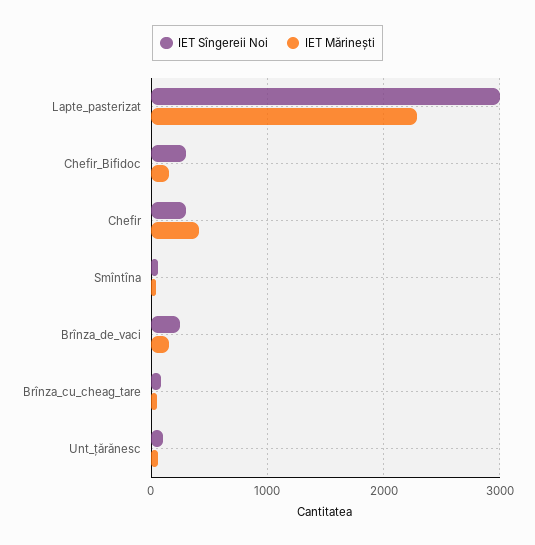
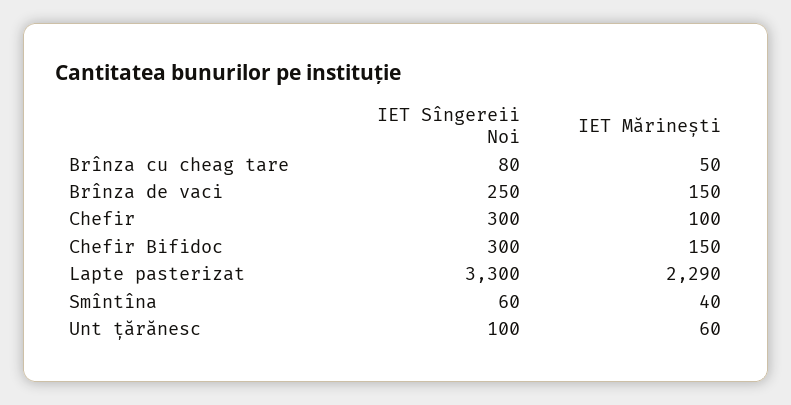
IET Sîngereii Noi, Lapte_pasterizat: 3000 -> 3300
IET Mărinești, Chefir: 400 -> 100

